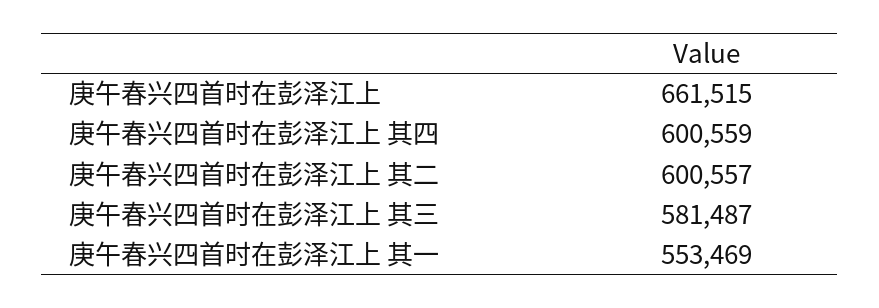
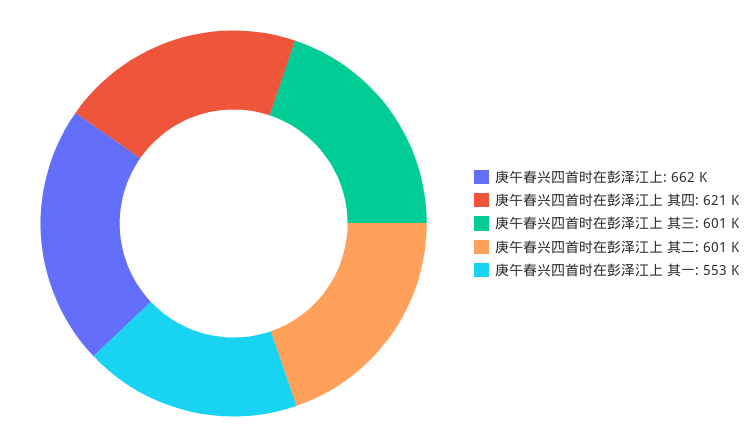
庚午春兴四首时在彭泽江上 其四: 600559 -> 621000
庚午春兴四首时在彭泽江上 其三: 581487 -> 601000

